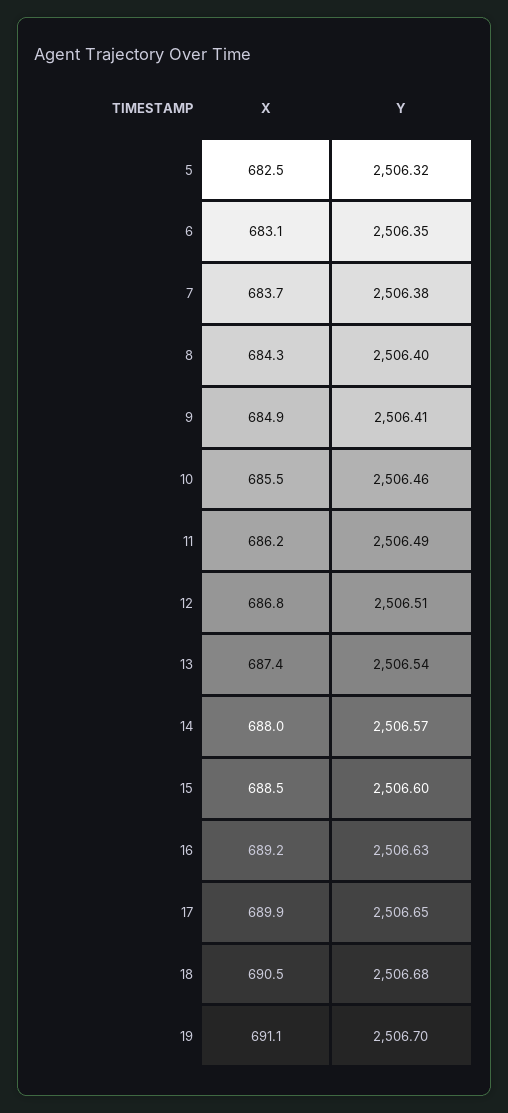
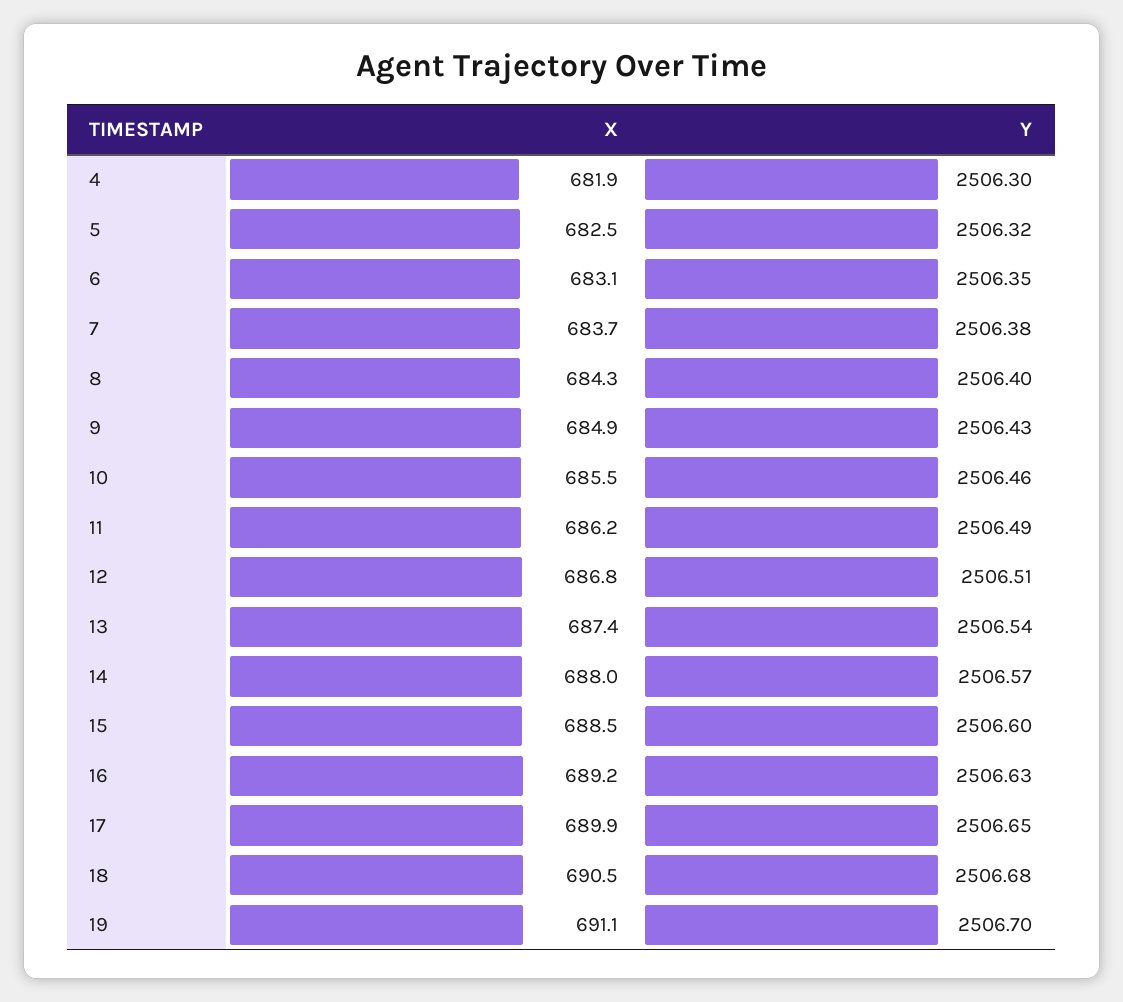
Y, 9: 2506.41 -> 2506.43
X, 4: none -> 681.9
Y, 4: none -> 2506.3

